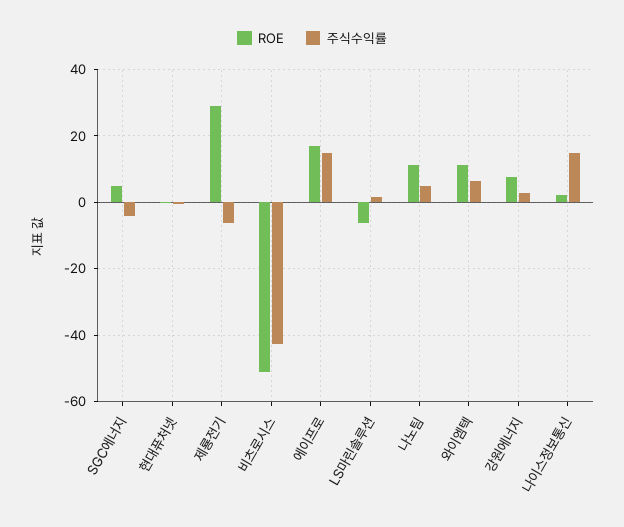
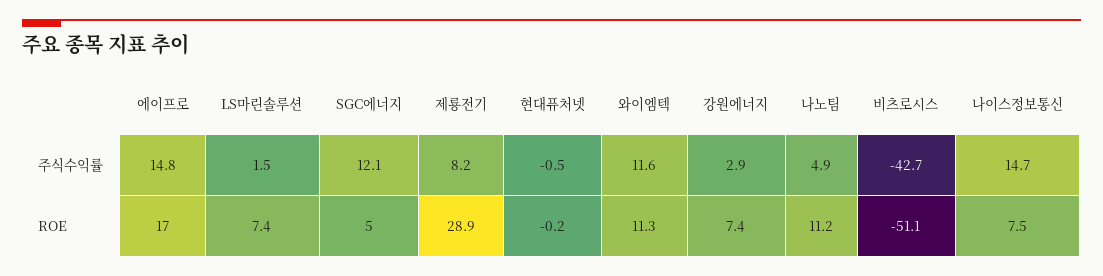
주식수익률, SGC에너지: -4 -> 12.1
주식수익률, 제룡전기: -6 -> 8.2
ROE, LS마린솔루션: -6 -> 7.4
주식수익률, 와이엠텍: 6 -> 11.6
ROE, 나이스정보통신: 2 -> 7.5

